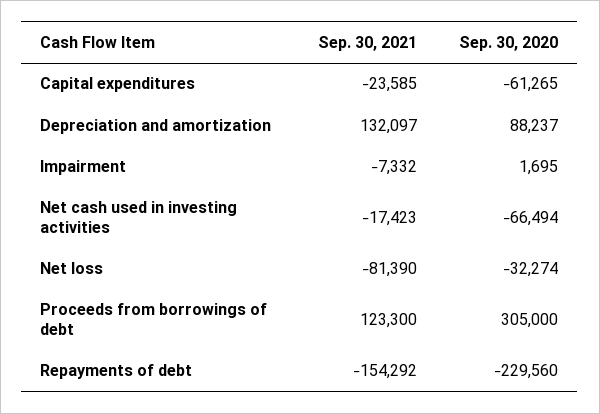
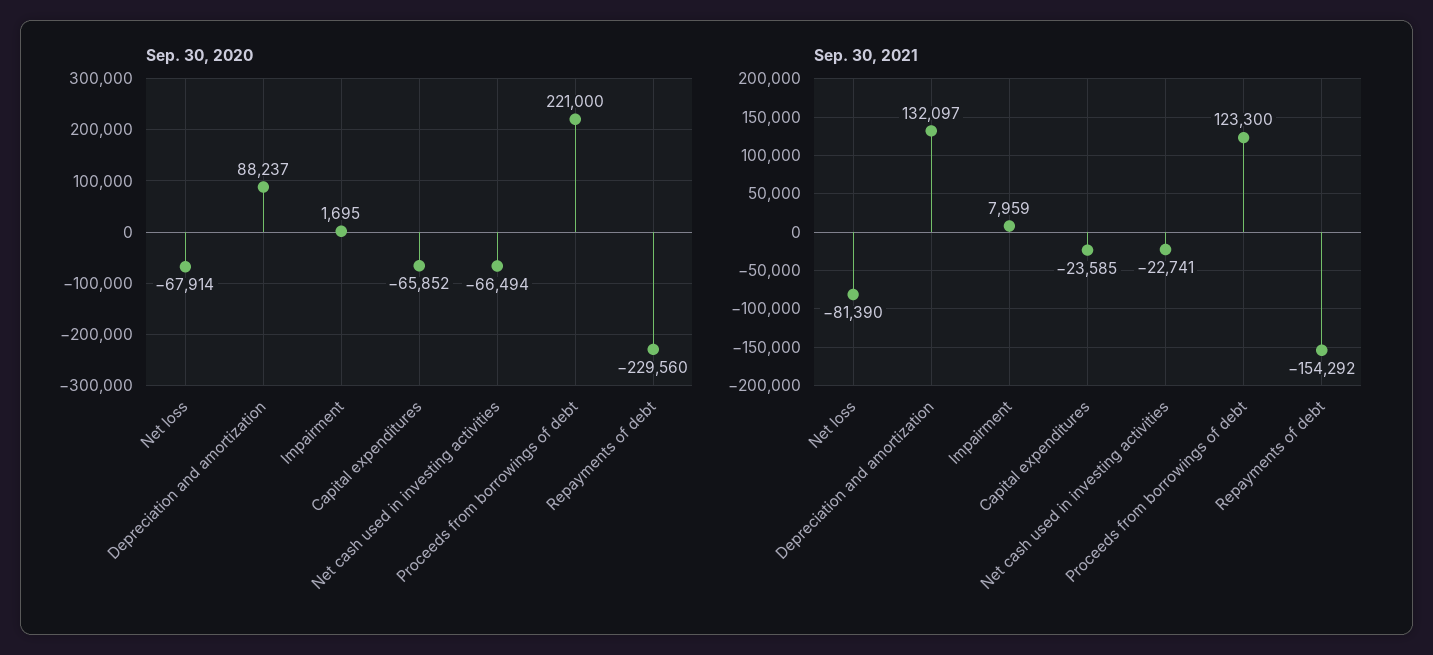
Sep. 30, 2020, Capital expenditures: -61265 -> -65852
Sep. 30, 2021, Impairment: -7332 -> 7959
Sep. 30, 2021, Net cash used in investing activities: -17423 -> -22741
Sep. 30, 2020, Net loss: -32274 -> -67914
Sep. 30, 2020, Proceeds from borrowings of debt: 305000 -> 221000

